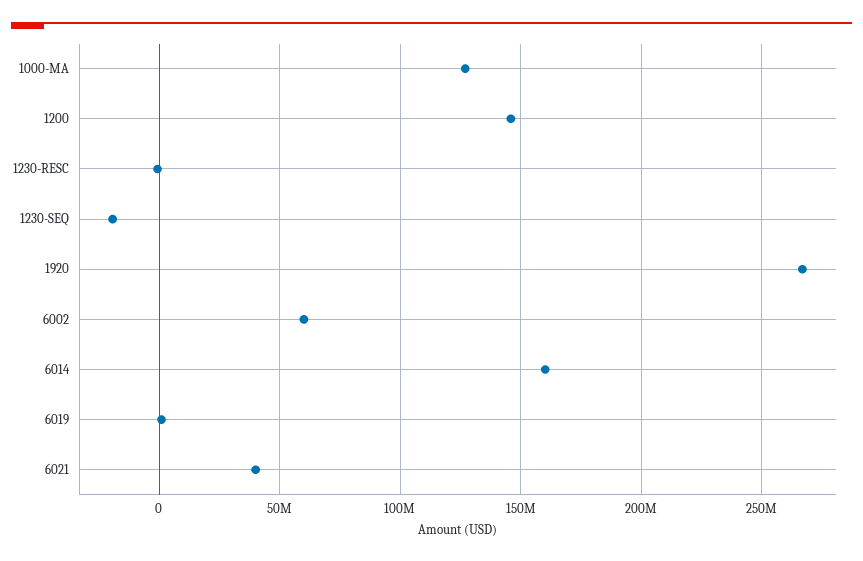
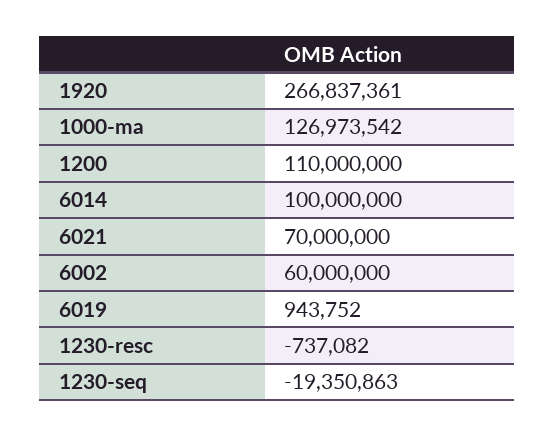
1200: 145000000 -> 110000000
6014: 160000000 -> 100000000
6021: 40000000 -> 70000000

